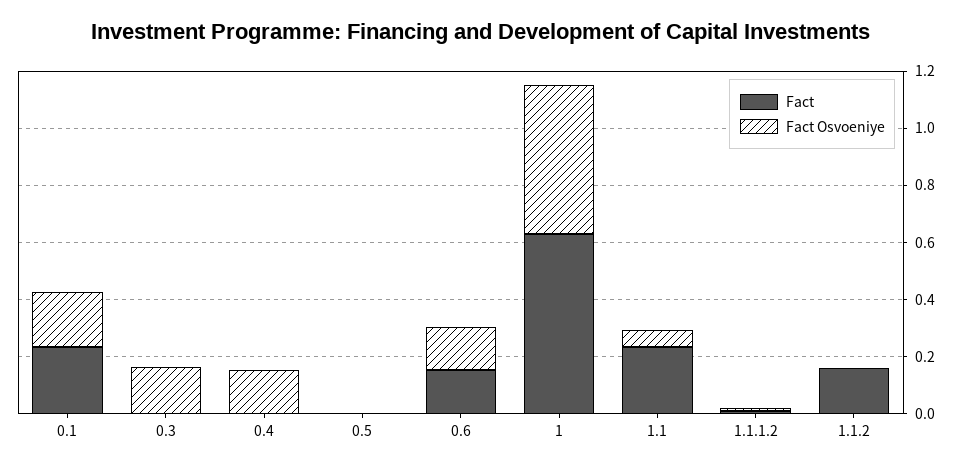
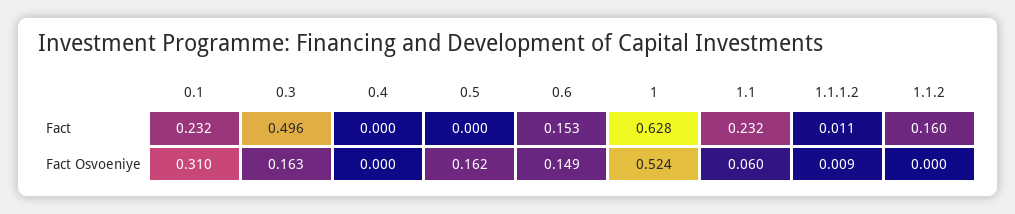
Fact Osvoeniye, 0.1: 0.2 -> 0.31
Fact, 0.3: 0 -> 0.496
Fact Osvoeniye, 0.4: 0.15 -> 0
Fact Osvoeniye, 0.5: 0 -> 0.162

